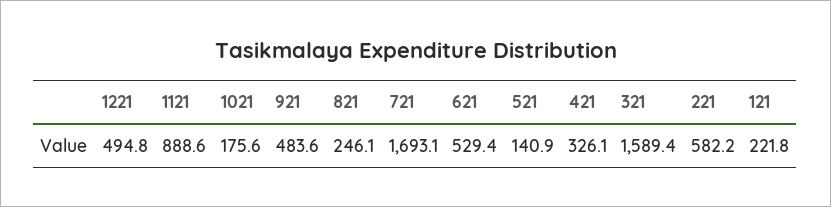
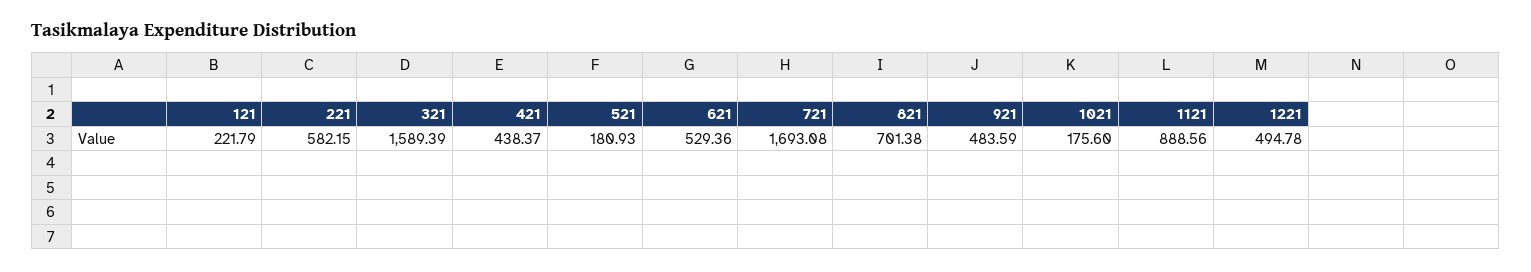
821: 246.1 -> 701.38
521: 140.9 -> 180.93
421: 326.1 -> 438.37

